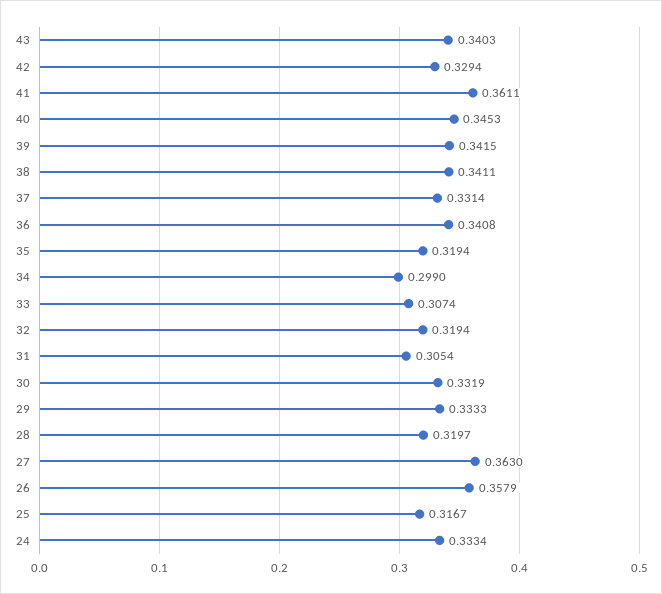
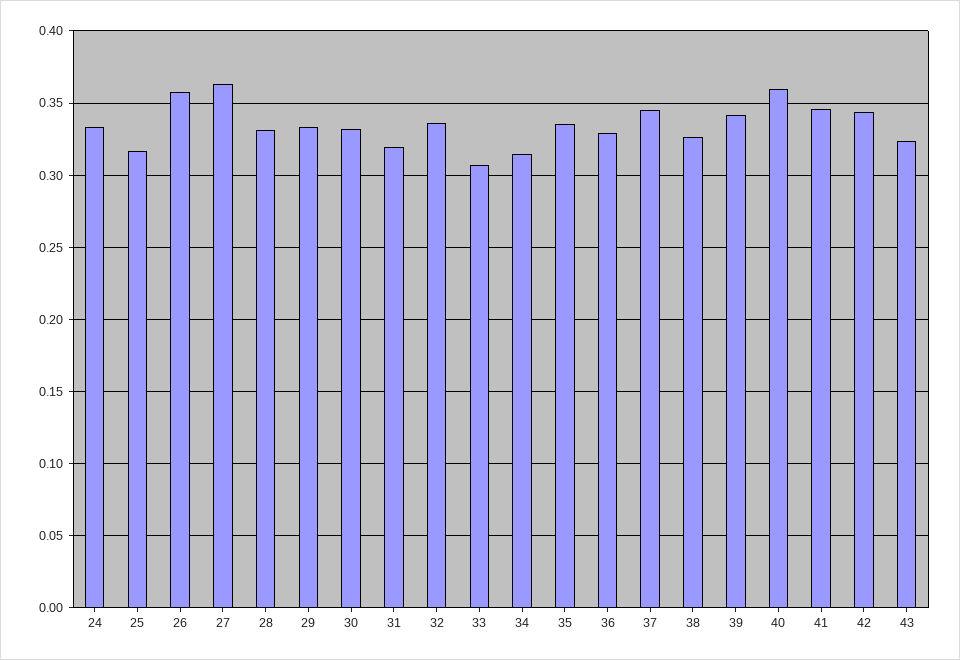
43: 0.3403 -> 0.325
42: 0.3294 -> 0.345
41: 0.3611 -> 0.345
40: 0.3453 -> 0.36
38: 0.3411 -> 0.325
37: 0.3314 -> 0.345
36: 0.3408 -> 0.33
35: 0.3194 -> 0.335
34: 0.299 -> 0.315
32: 0.3194 -> 0.335
31: 0.3054 -> 0.32
28: 0.3197 -> 0.33

